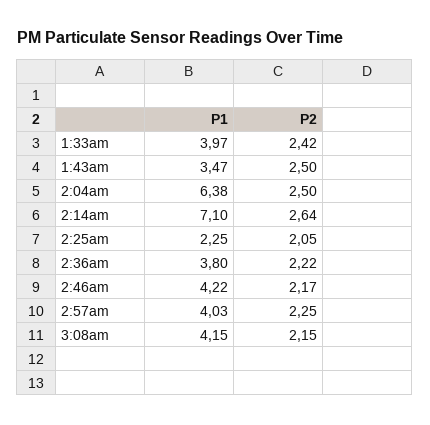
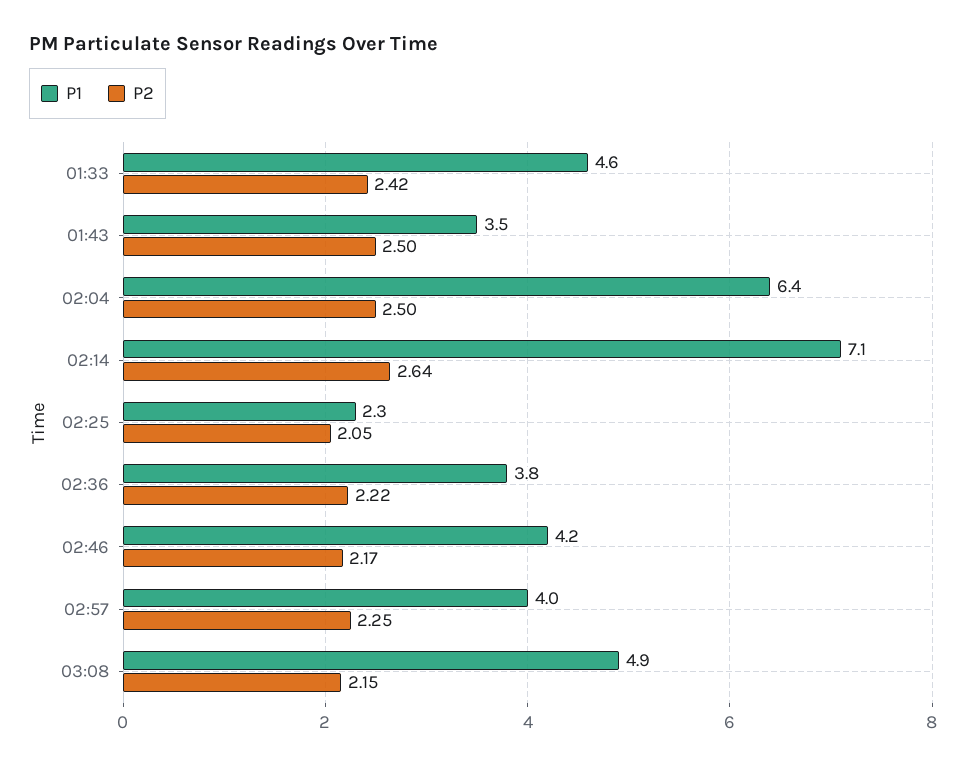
P1, 1:33am: 3.97 -> 4.6
P1, 3:08am: 4.15 -> 4.9

